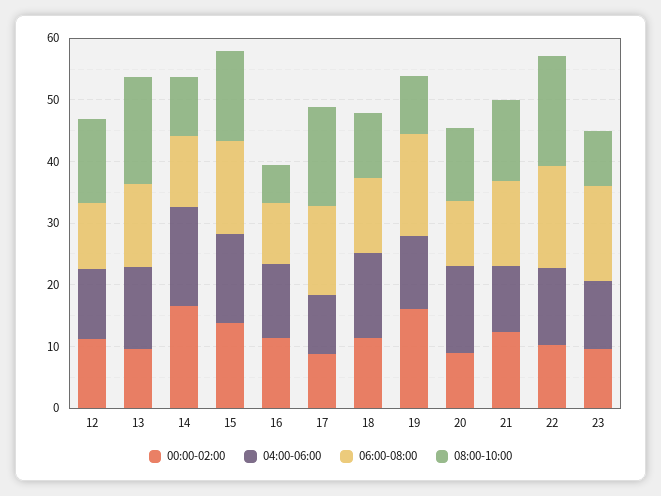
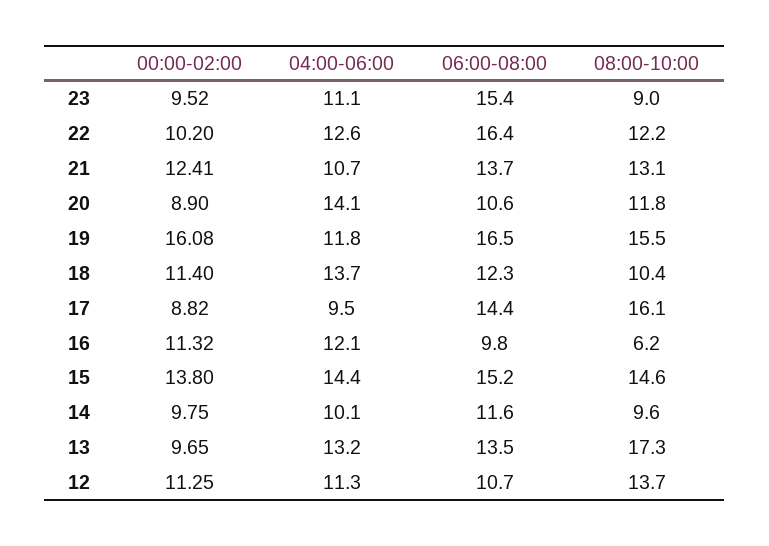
00:00-02:00, 14: 16 -> 9.75
04:00-06:00, 14: 16 -> 10.1
08:00-10:00, 19: 10 -> 15.5
08:00-10:00, 22: 18 -> 12.2

